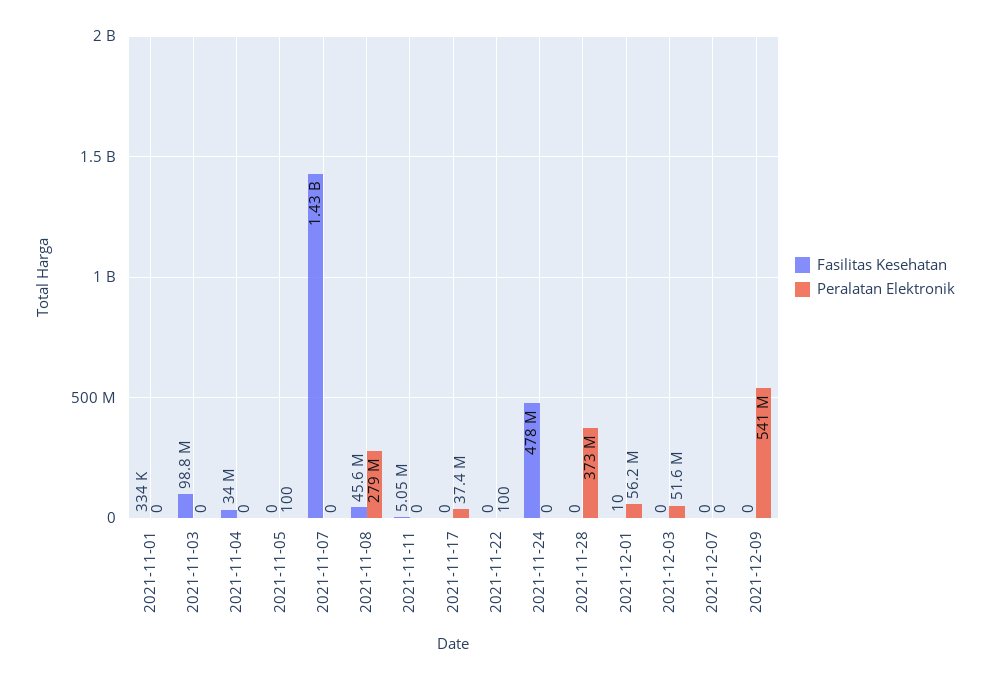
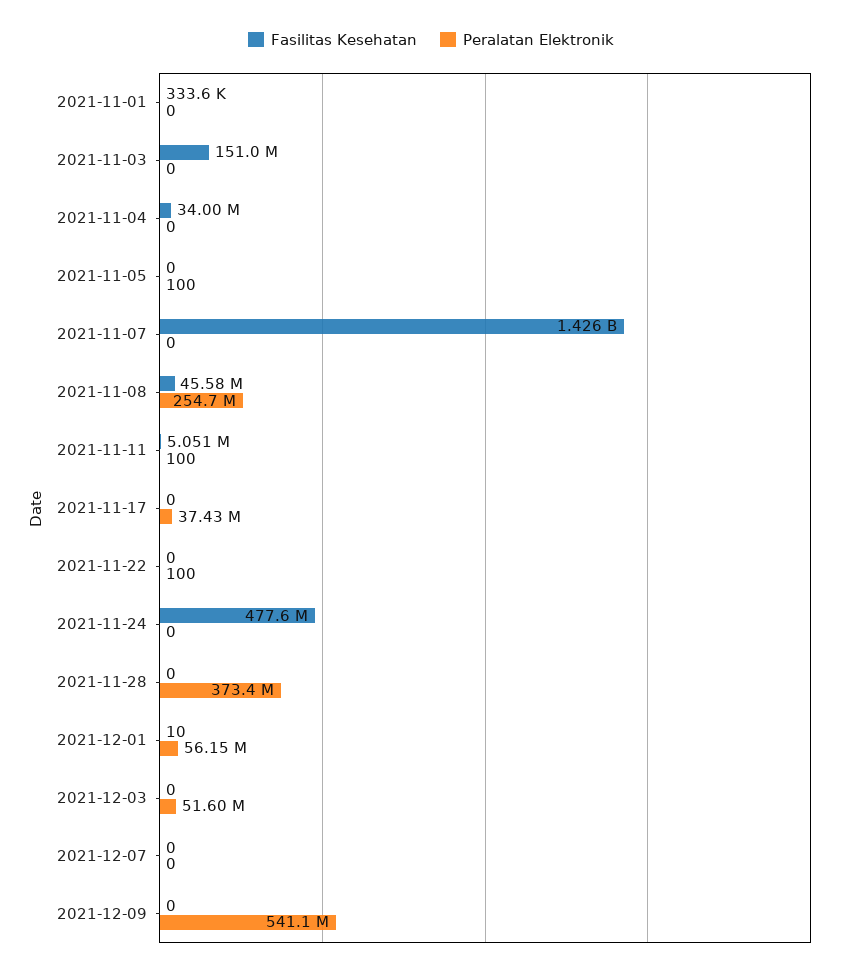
Fasilitas Kesehatan, 2021-11-03: 98800000 -> 151000000
Peralatan Elektronik, 2021-11-08: 279000000 -> 254700000
Peralatan Elektronik, 2021-11-11: 0 -> 100

